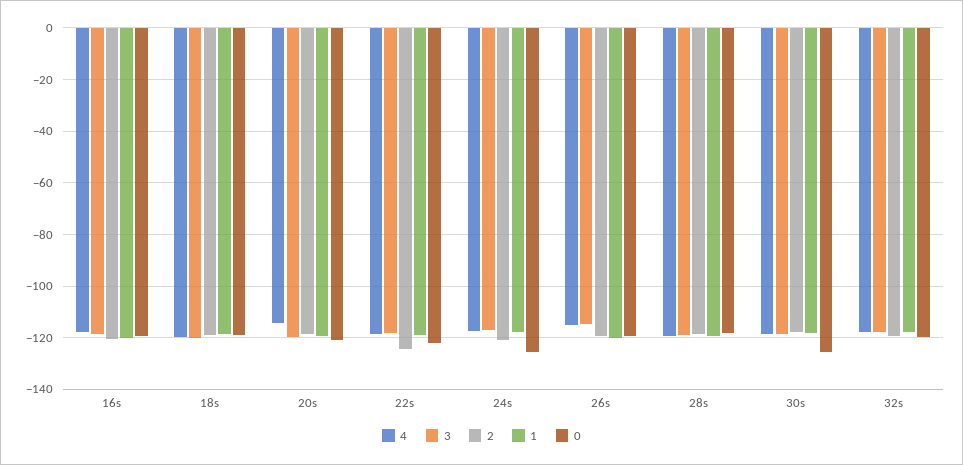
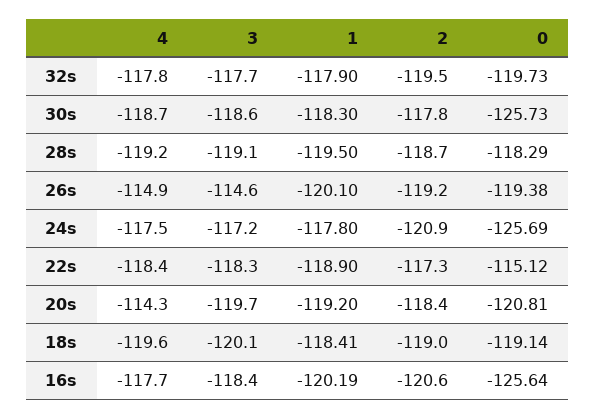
0, 16s: -120 -> -125.64
2, 22s: -125 -> -117.3
0, 22s: -122.5 -> -115.12

